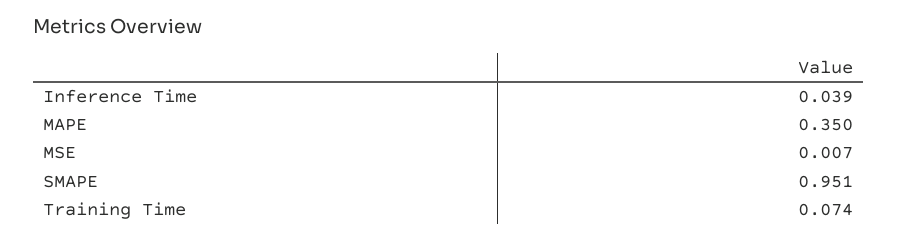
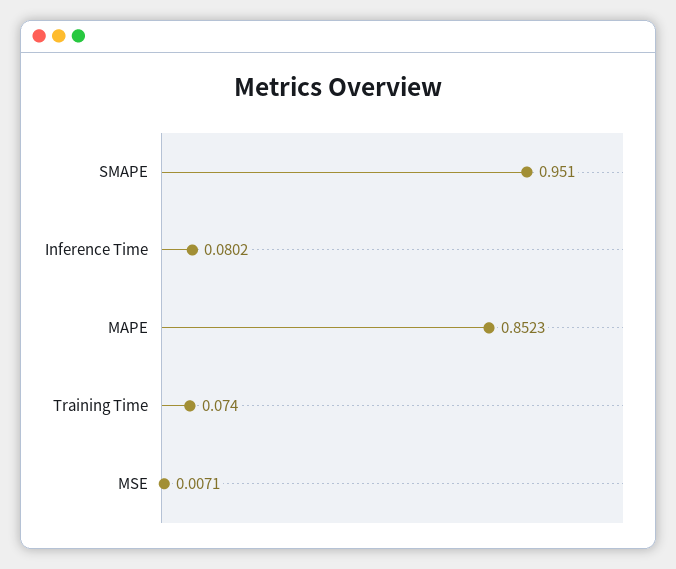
Inference Time: 0.039 -> 0.0802
MAPE: 0.35 -> 0.8523

